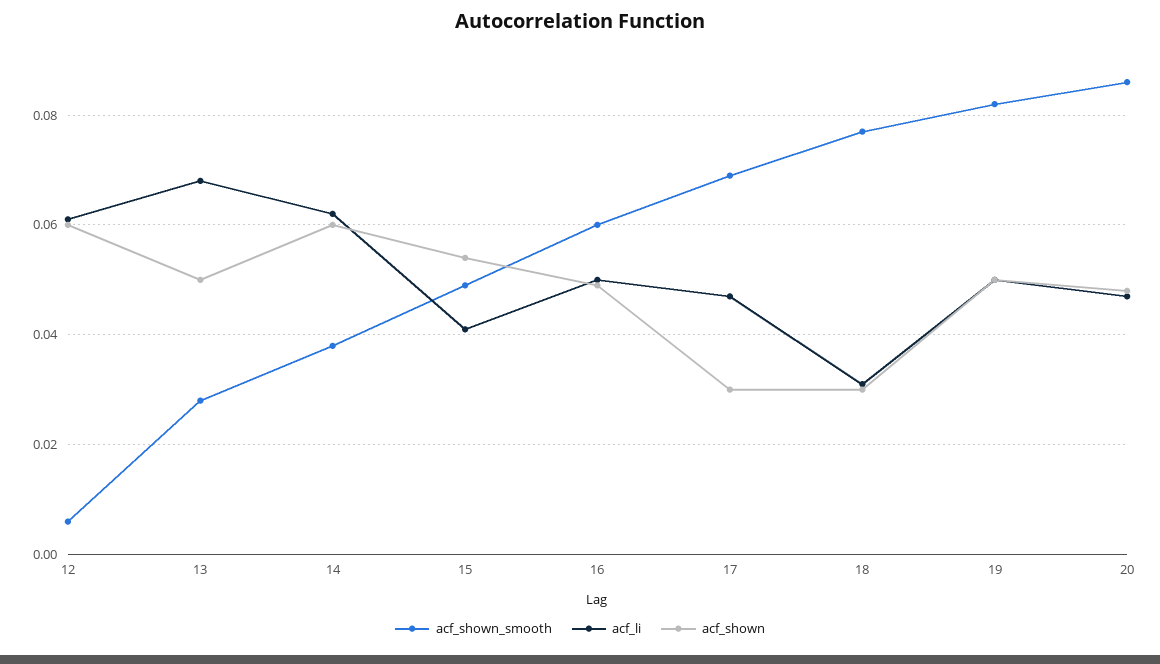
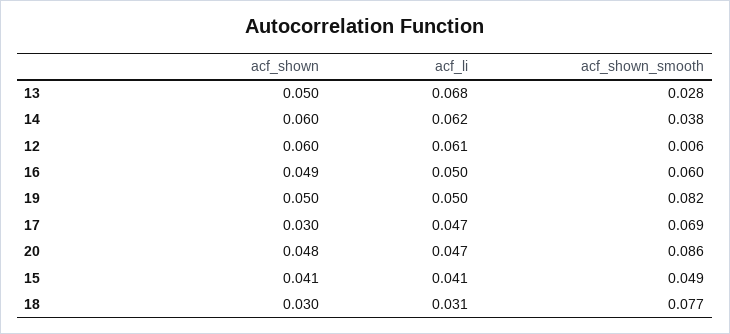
acf_shown, 15: 0.055 -> 0.041

